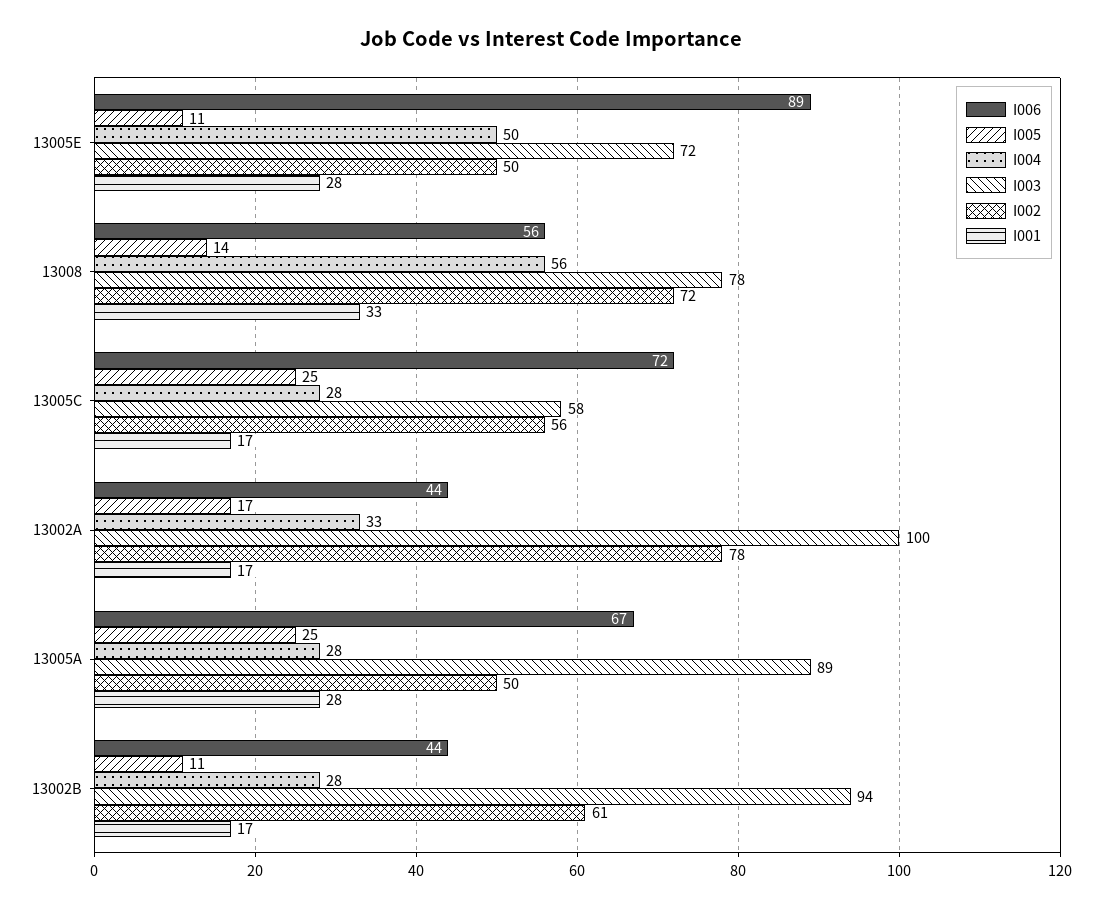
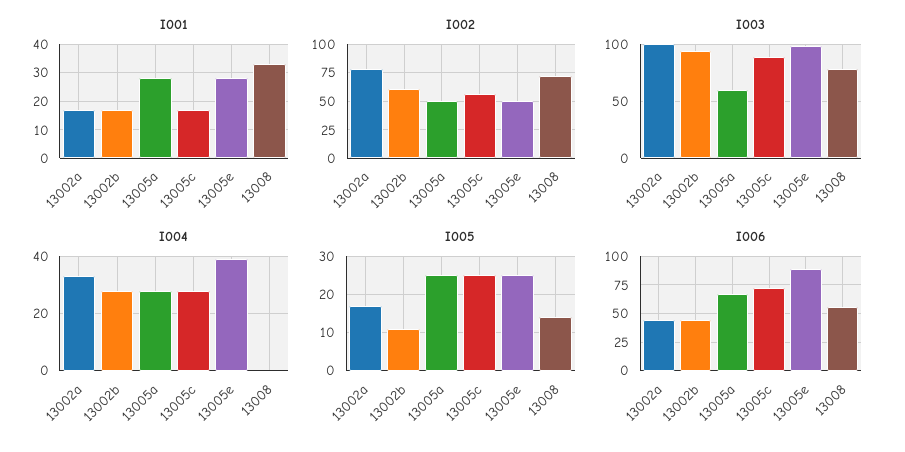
I005, 13005E: 11 -> 25
I004, 13005E: 50 -> 40
I003, 13005E: 72 -> 100
I004, 13008: 56 -> 0
I003, 13005C: 58 -> 90
I003, 13005A: 89 -> 60

